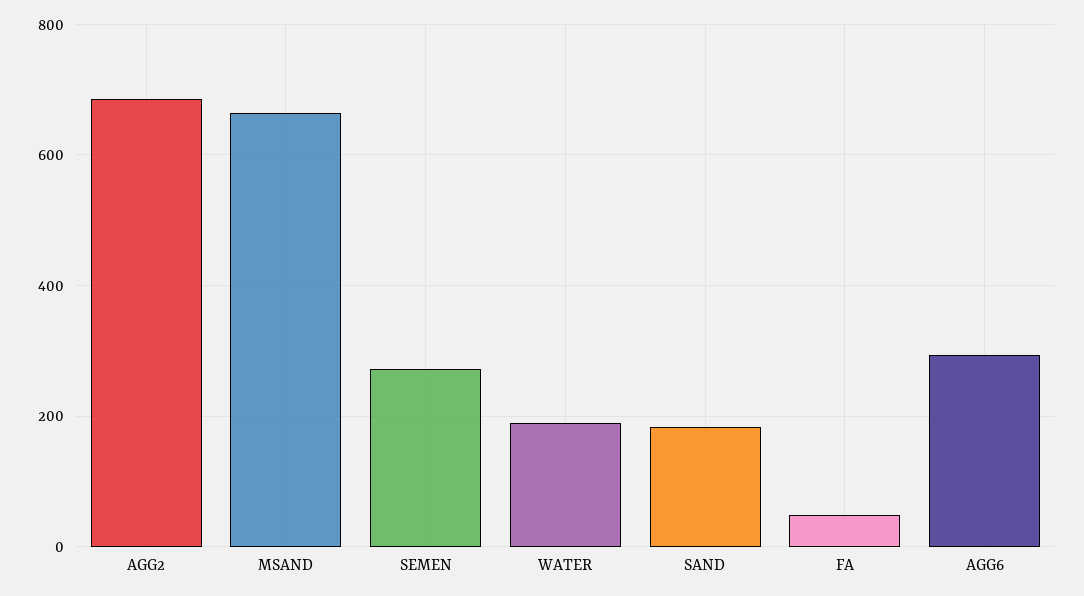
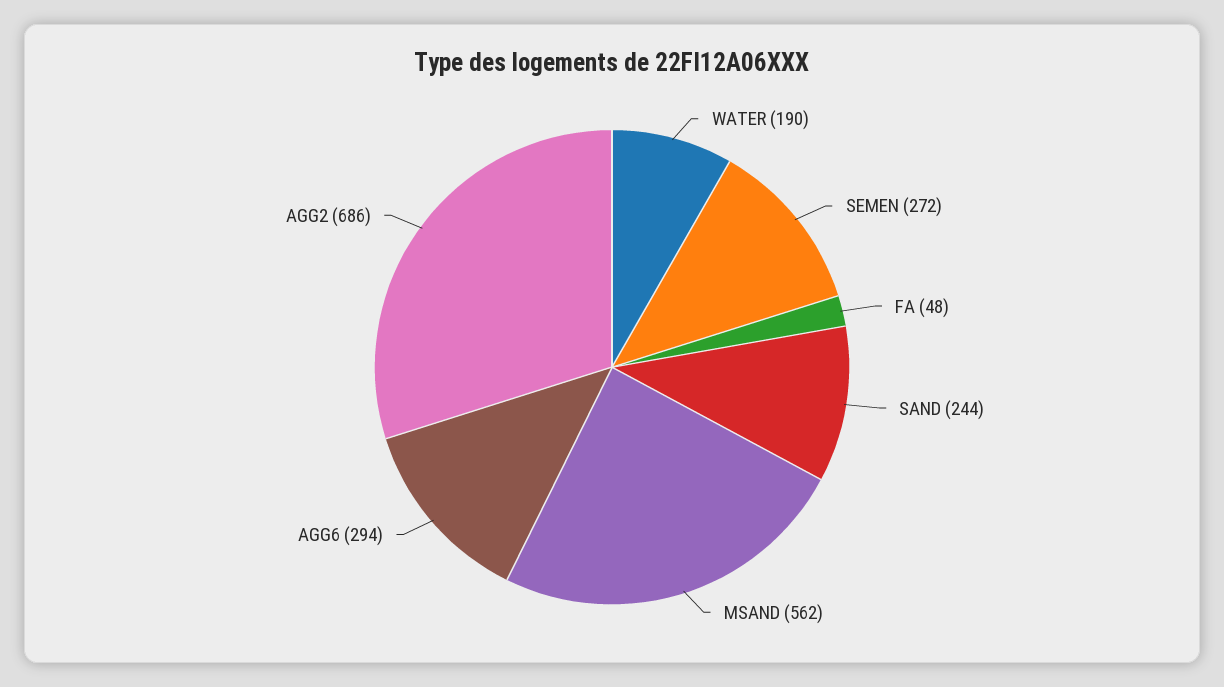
MSAND: 660 -> 562
SAND: 180 -> 244

